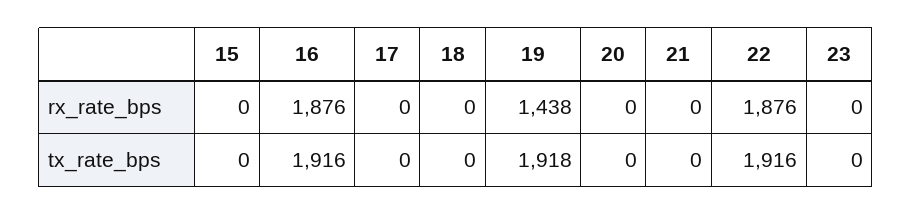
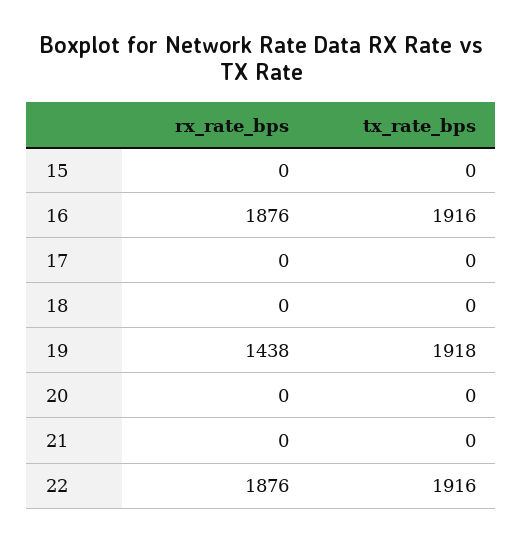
23, rx_rate_bps: 0 -> none
23, tx_rate_bps: 0 -> none

